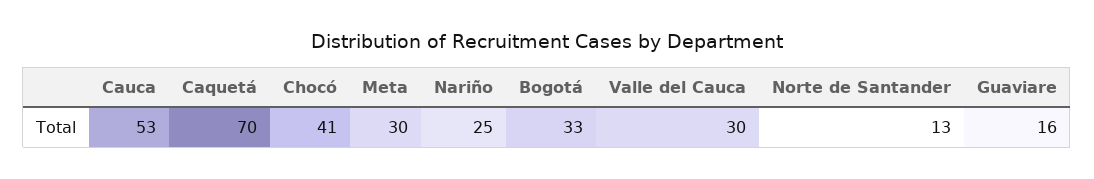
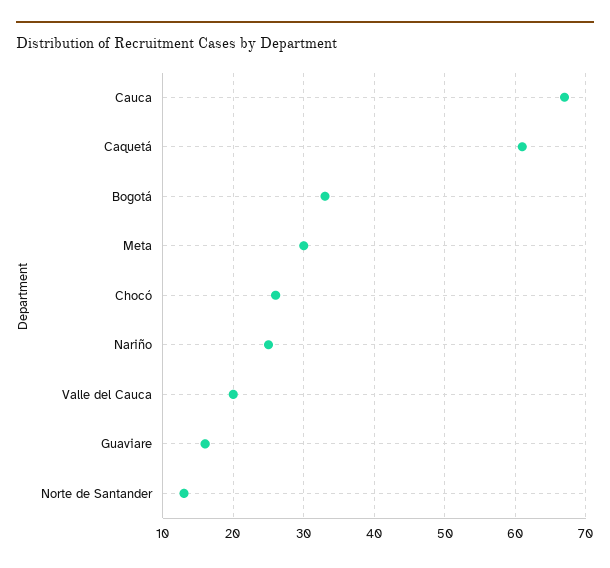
Cauca: 53 -> 67
Caquetá: 70 -> 61
Chocó: 41 -> 26
Valle del Cauca: 30 -> 20

